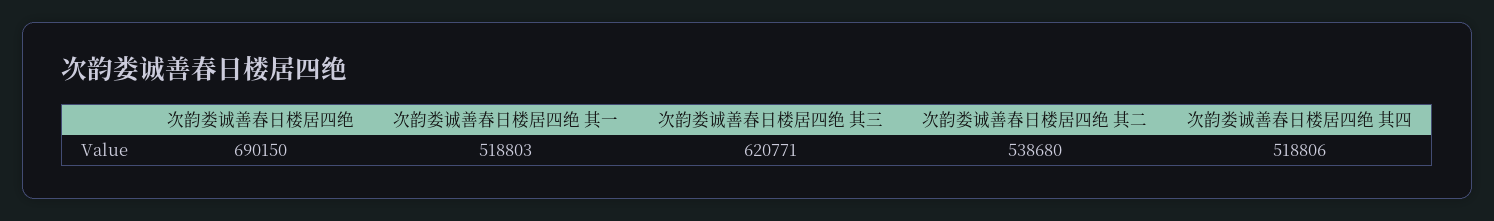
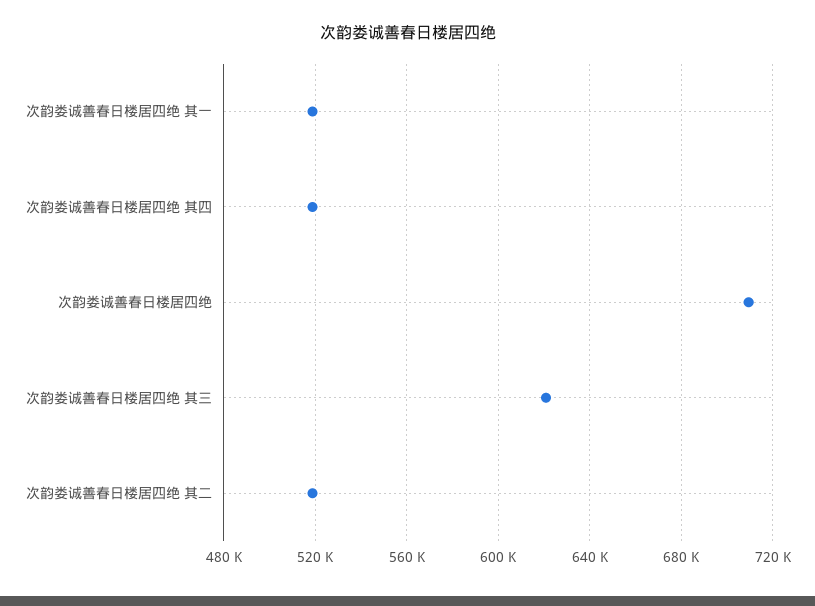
次韵娄诚善春日楼居四绝: 690150 -> 710000
次韵娄诚善春日楼居四绝 其二: 538680 -> 520000

